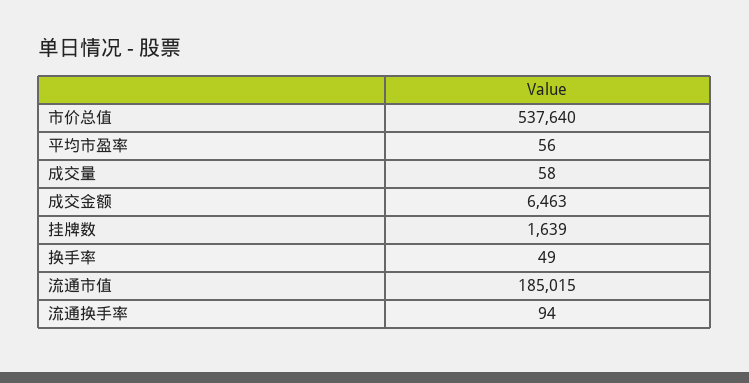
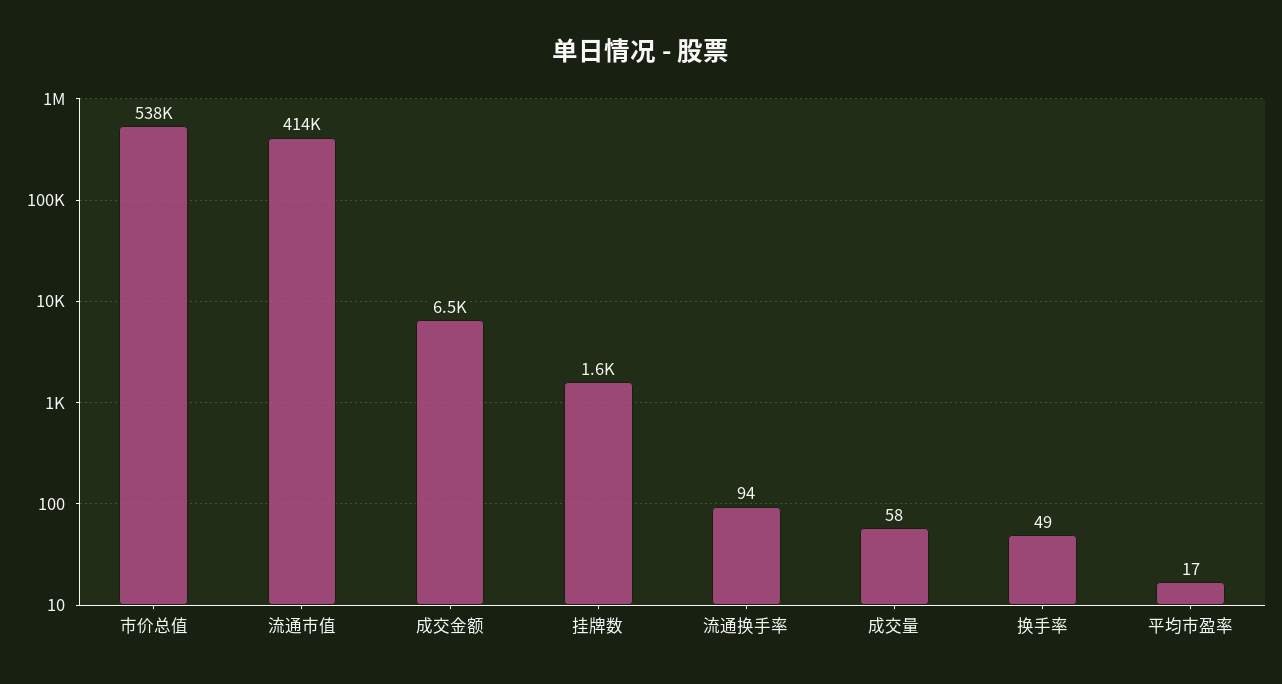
平均市盈率: 56 -> 17
流通市值: 185015 -> 414000

